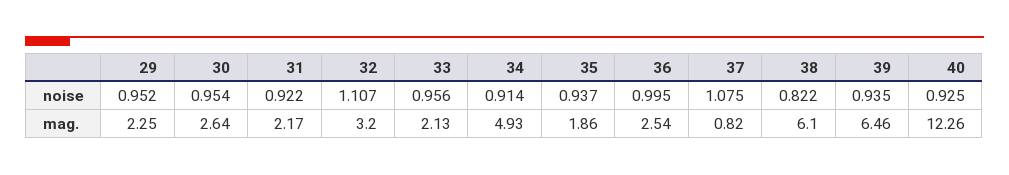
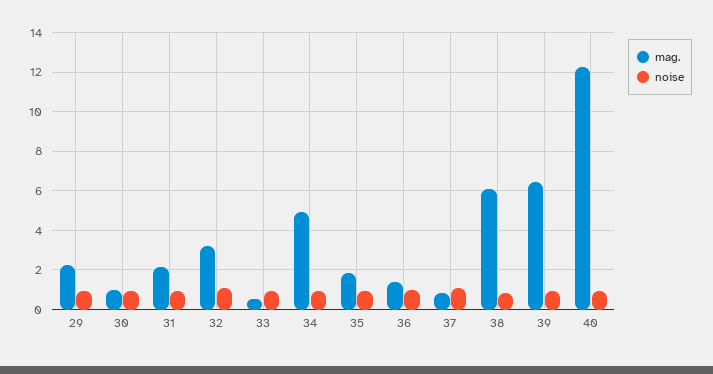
mag., 30: 2.64 -> 1
mag., 33: 2.13 -> 0.5
mag., 36: 2.54 -> 1.5

